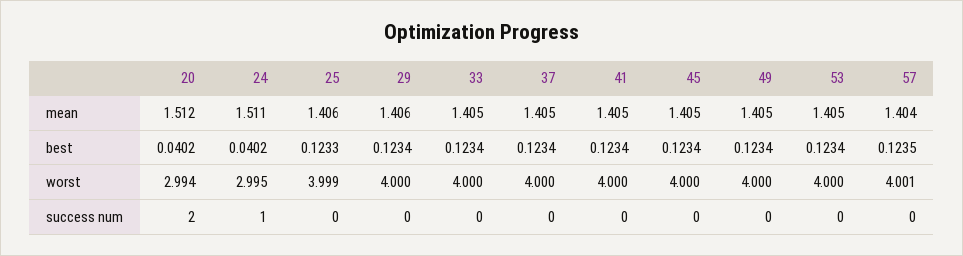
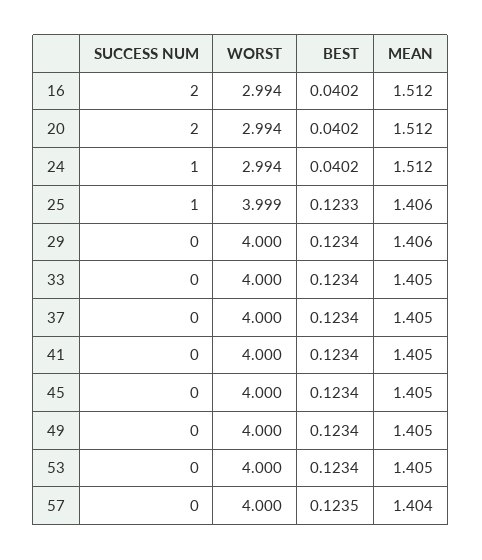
24, mean: 1.511 -> 1.512
24, worst: 2.995 -> 2.994
57, worst: 4.001 -> 4
25, success num: 0 -> 1
16, success num: none -> 2
16, worst: none -> 2.994
16, best: none -> 0.0402
16, mean: none -> 1.512

